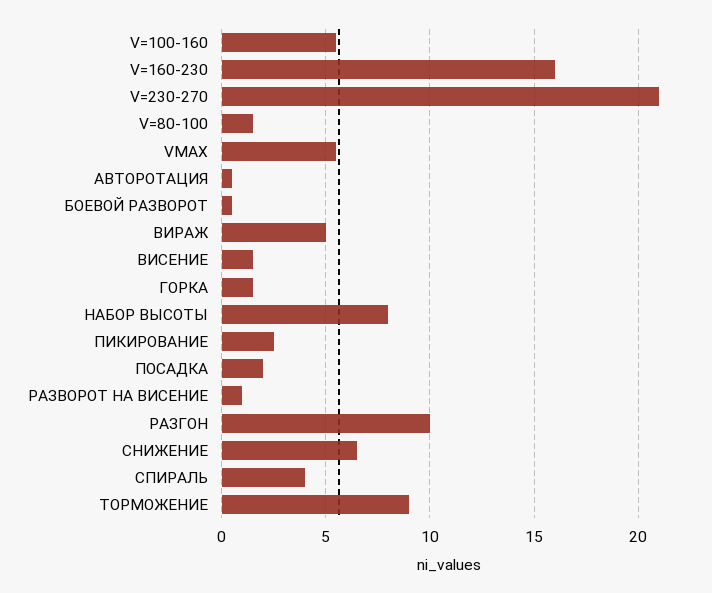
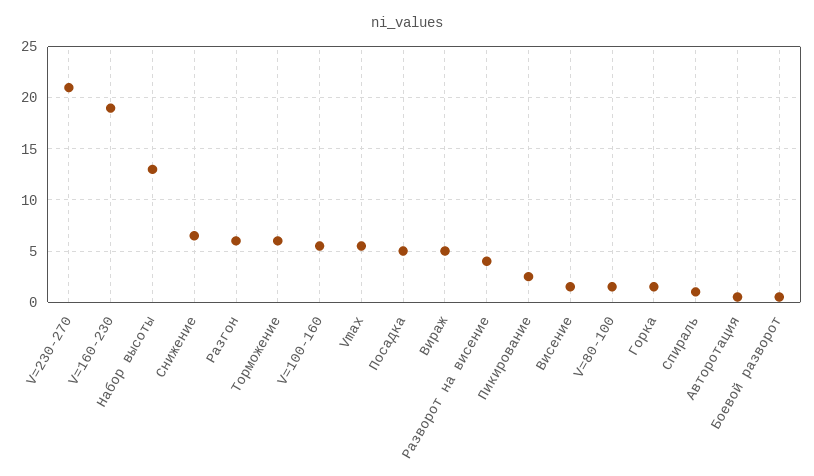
V=160-230: 16 -> 19
НАБОР ВЫСОТЫ: 8 -> 13
ПОСАДКА: 2 -> 5
РАЗВОРОТ НА ВИСЕНИЕ: 1 -> 4
РАЗГОН: 10 -> 6
СПИРАЛЬ: 4 -> 1
ТОРМОЖЕНИЕ: 9 -> 6

